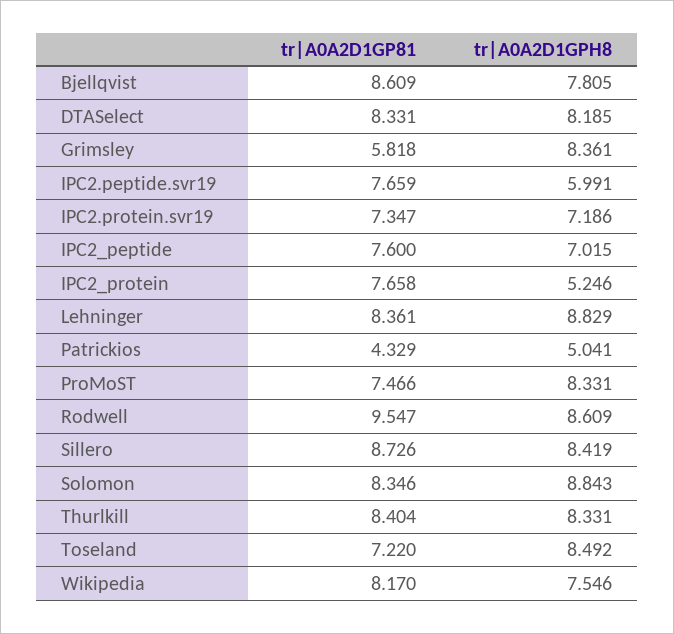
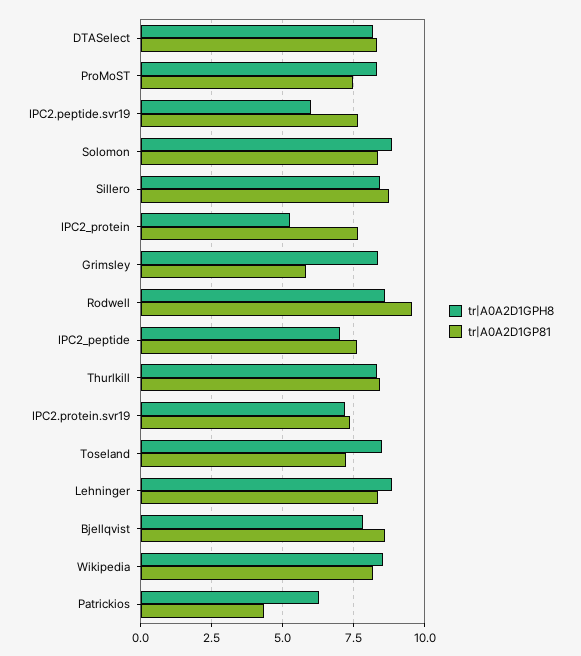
tr|A0A2D1GPH8, Patrickios: 5.041 -> 6.25
tr|A0A2D1GPH8, Wikipedia: 7.546 -> 8.5

